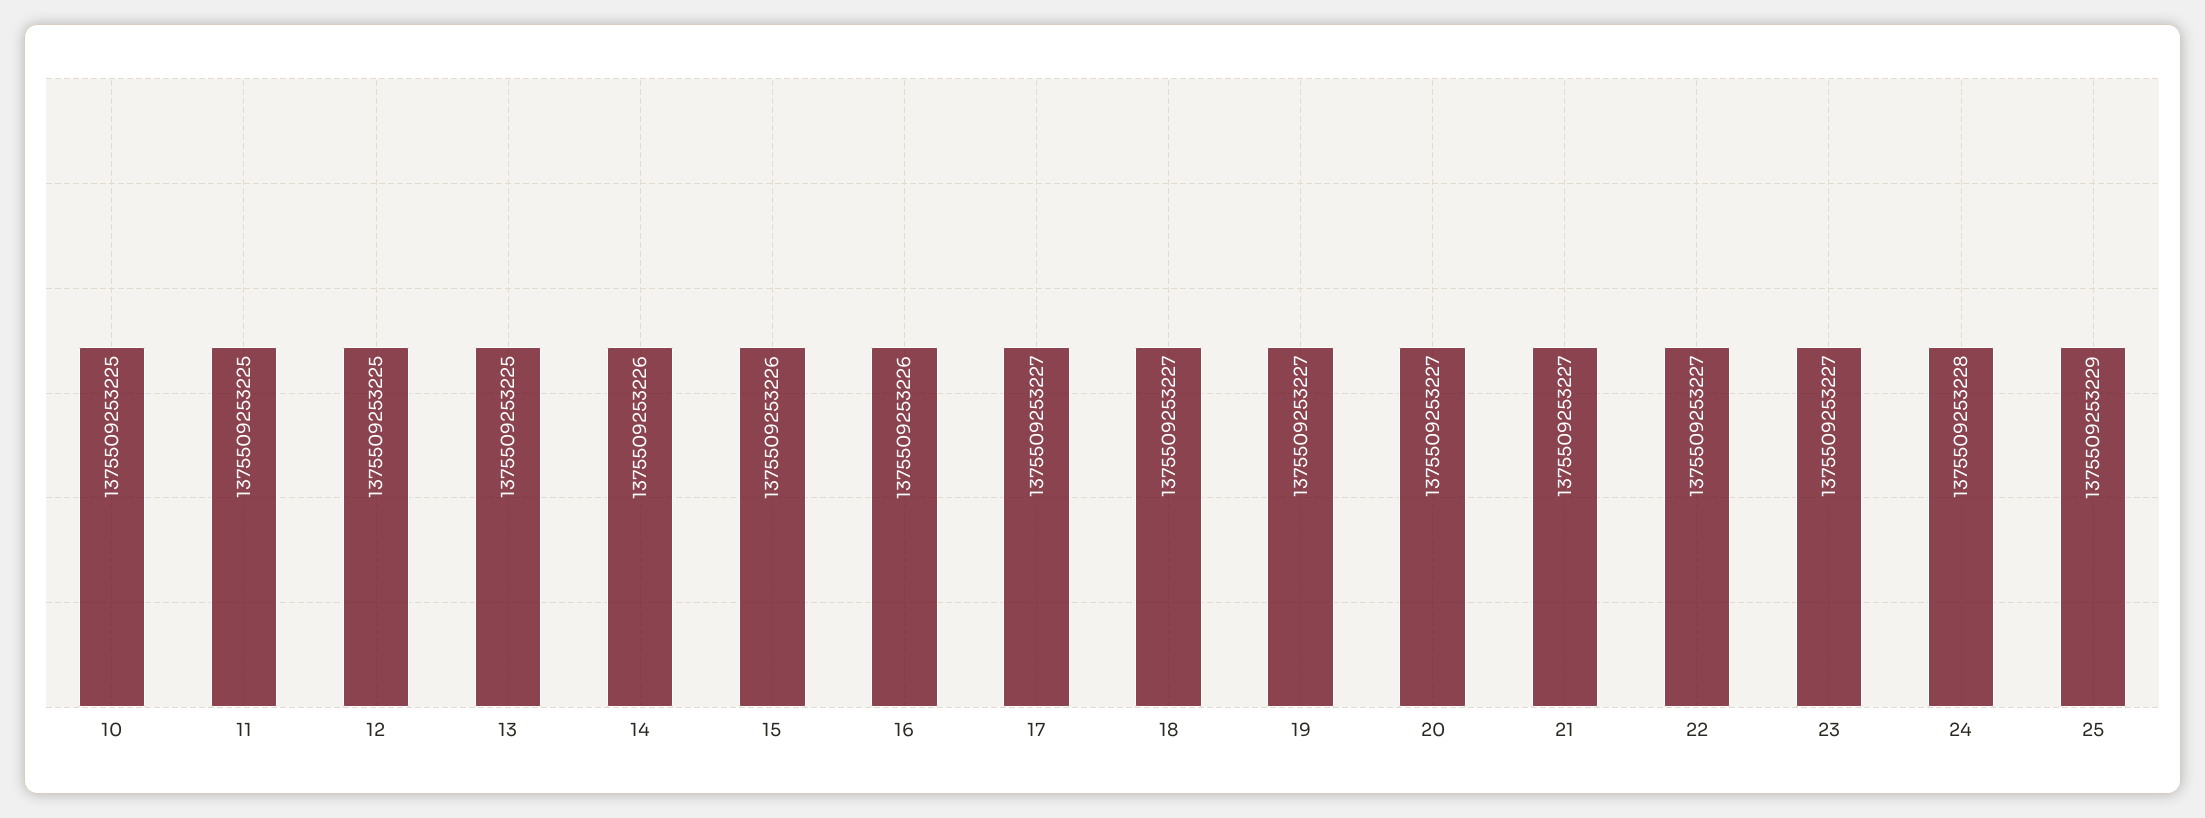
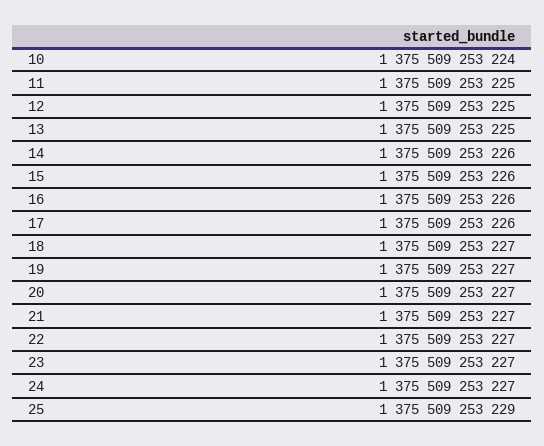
10: 1375509253225 -> 1375509253224
17: 1375509253227 -> 1375509253226
24: 1375509253228 -> 1375509253227

